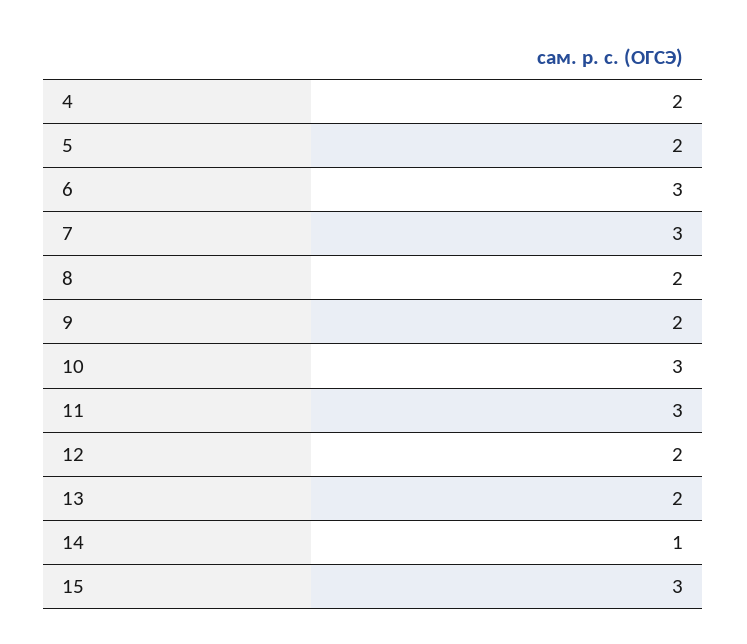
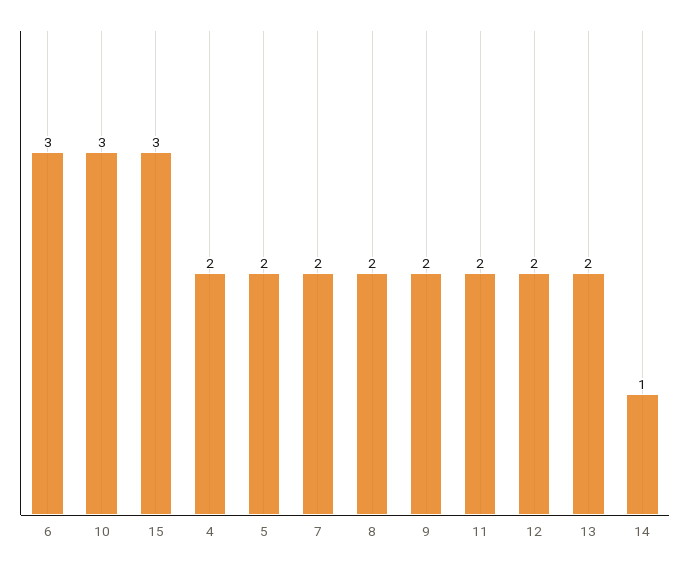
7: 3 -> 2
11: 3 -> 2

